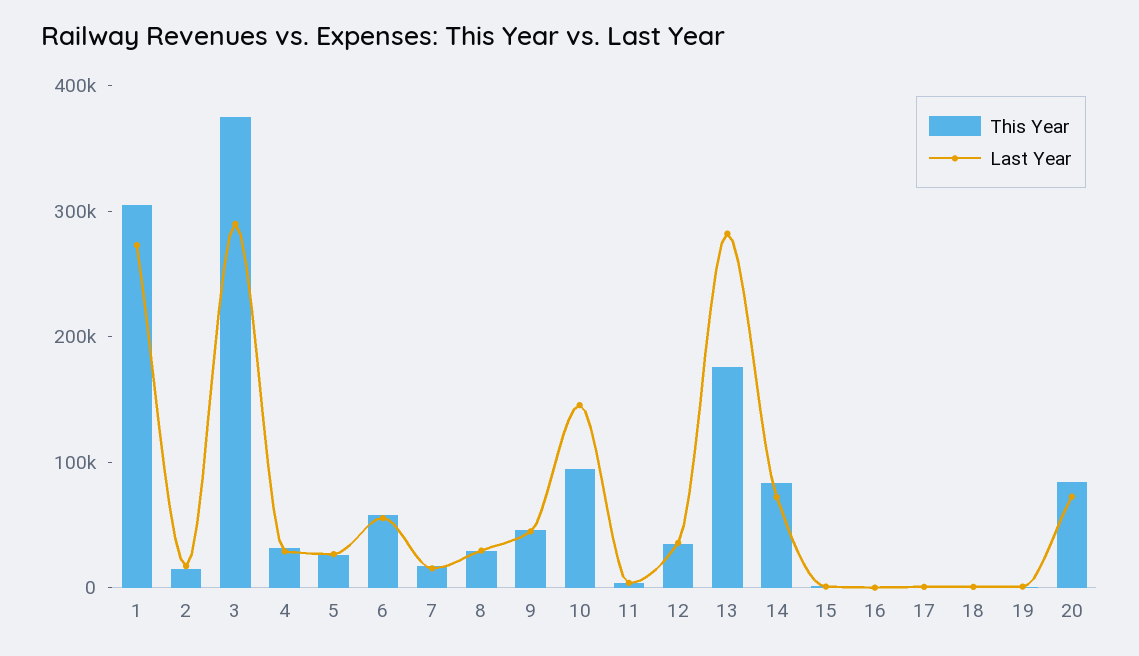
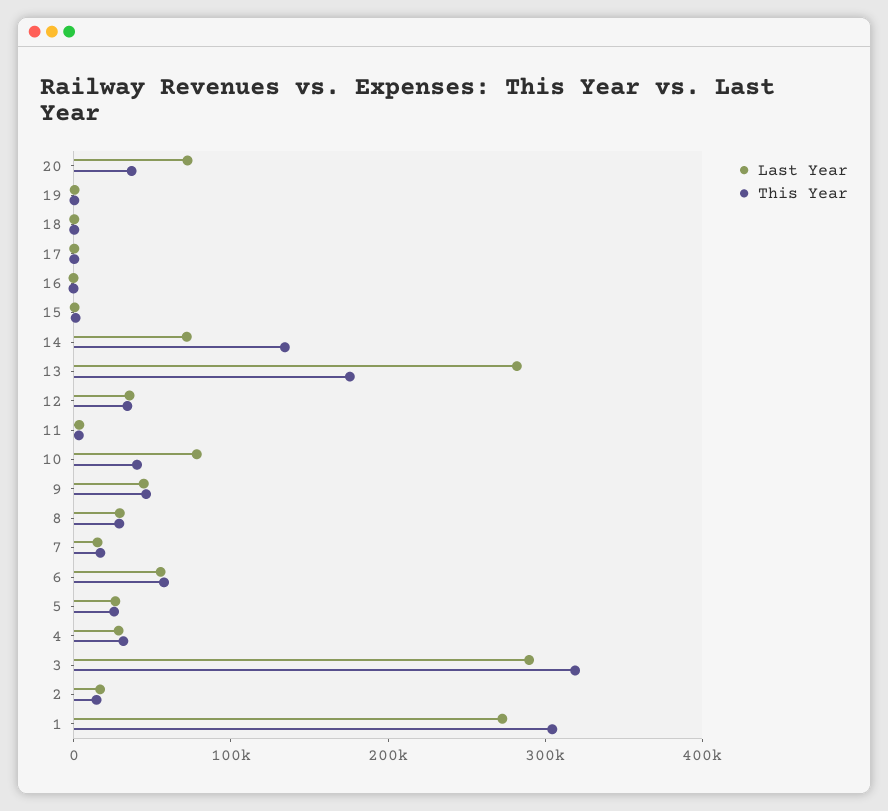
This Year, 3: 380000 -> 320000
This Year, 10: 100000 -> 40000
Last Year, 10: 140000 -> 80000
This Year, 14: 80000 -> 140000
This Year, 20: 80000 -> 40000

